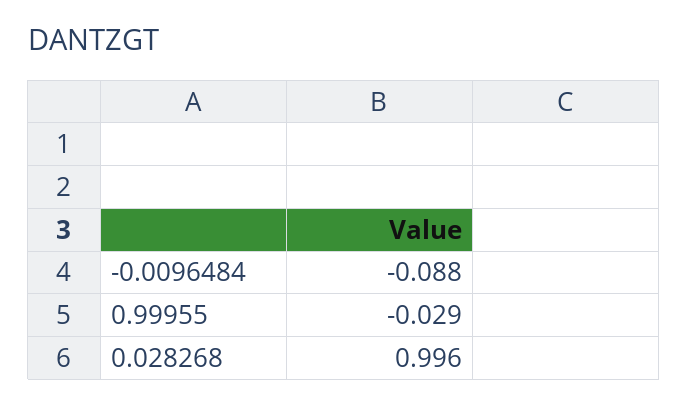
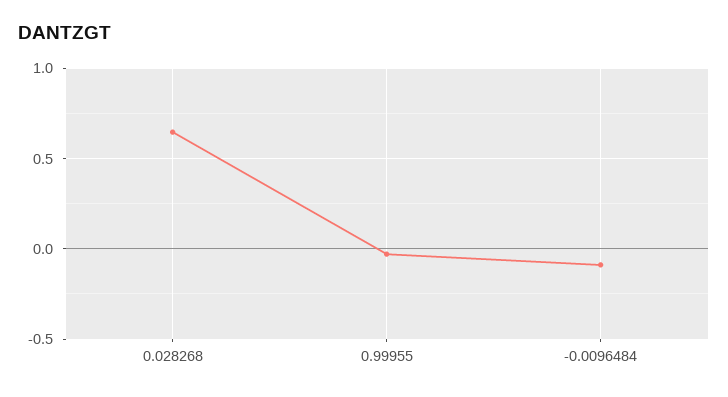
0.028268: 0.996 -> 0.65

